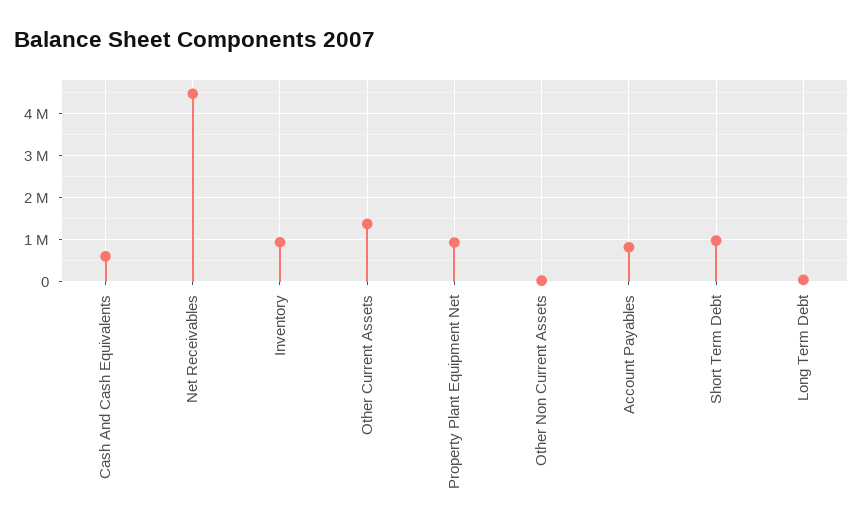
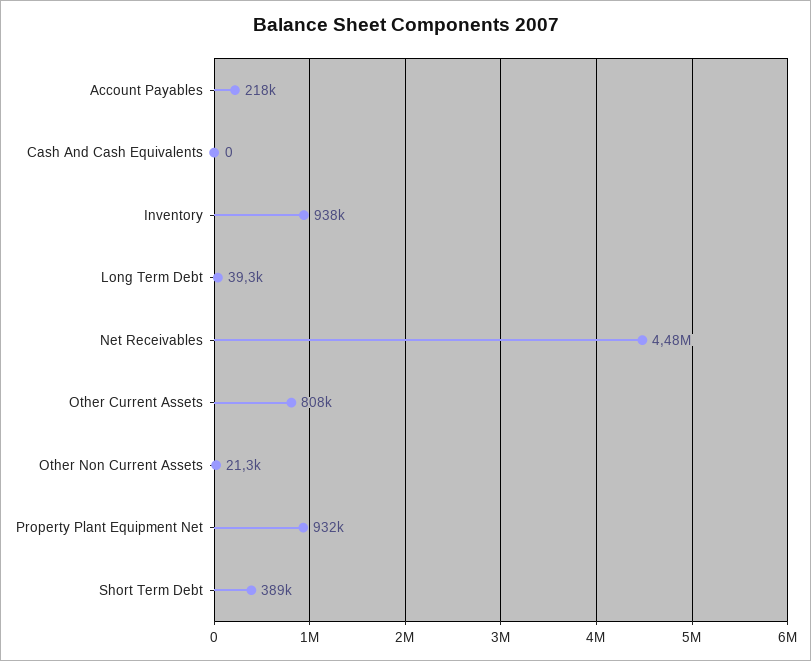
Cash And Cash Equivalents: 600000 -> 0
Other Current Assets: 1400000 -> 808000
Account Payables: 800000 -> 218000
Short Term Debt: 1000000 -> 389000

